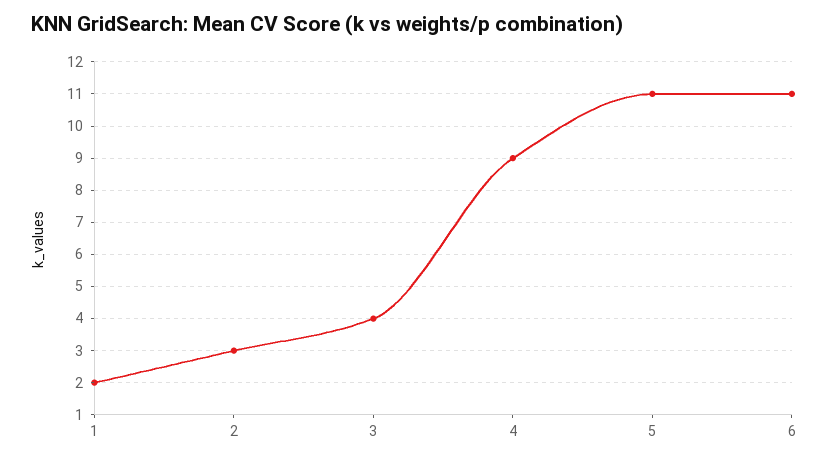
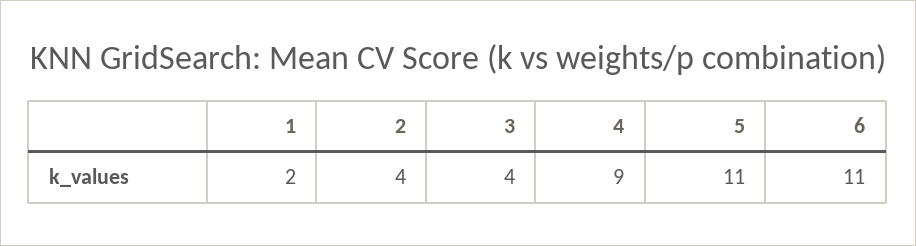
2: 3 -> 4

